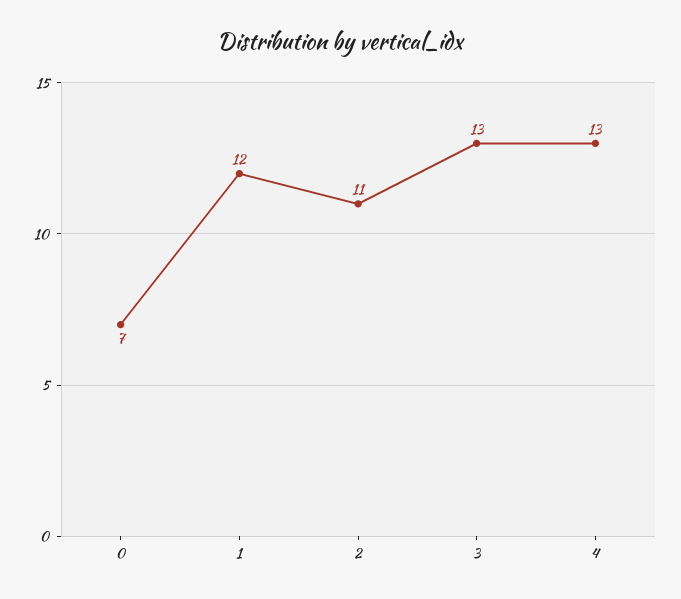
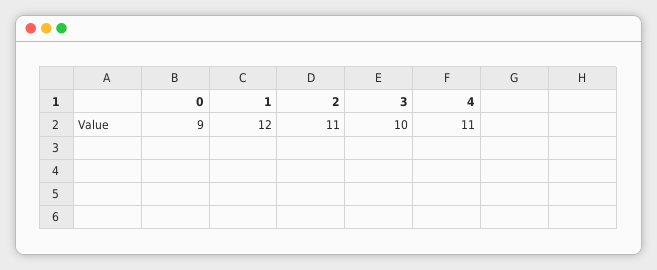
0: 7 -> 9
3: 13 -> 10
4: 13 -> 11

